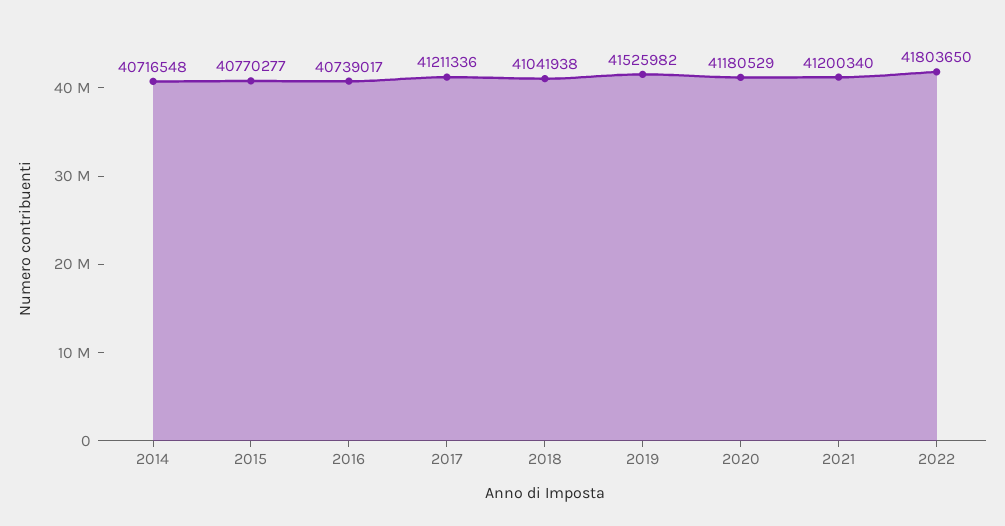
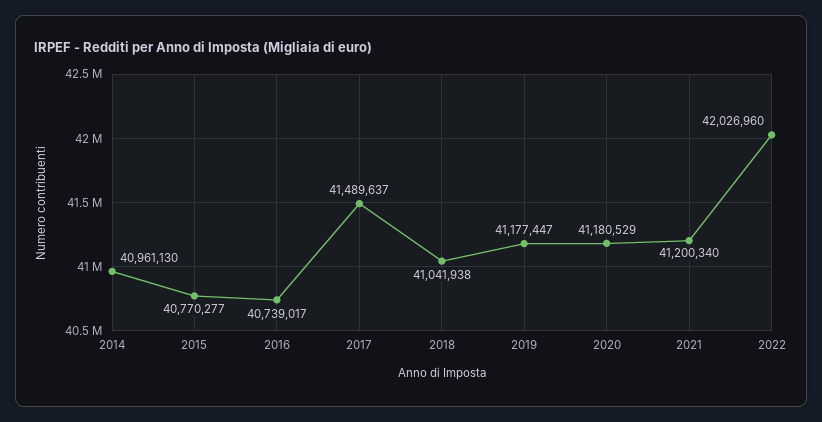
2014: 40716548 -> 40961130
2017: 41211336 -> 41489637
2019: 41525982 -> 41177447
2022: 41803650 -> 42026960

